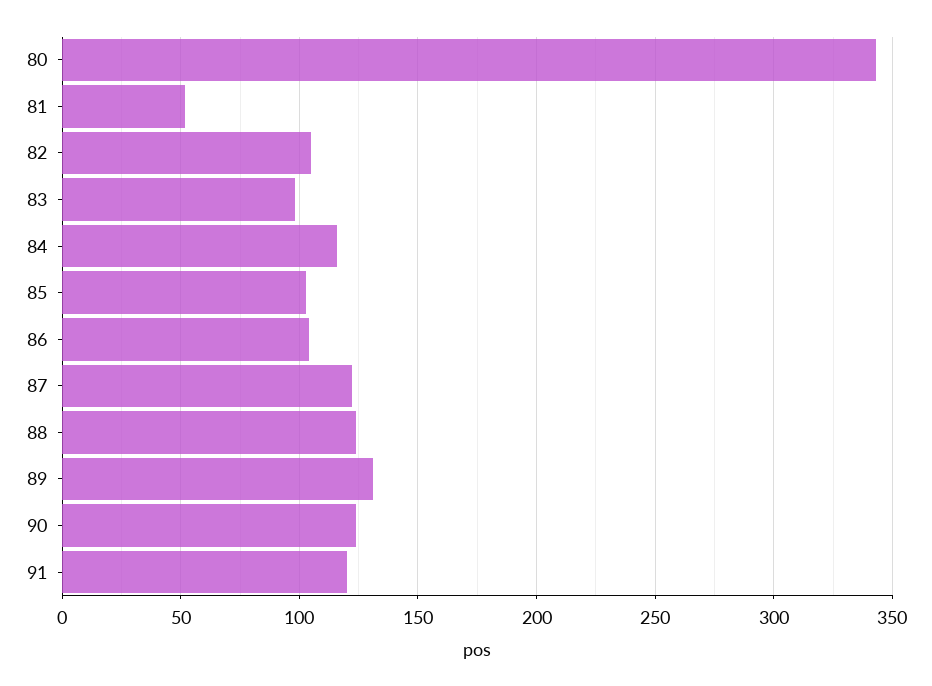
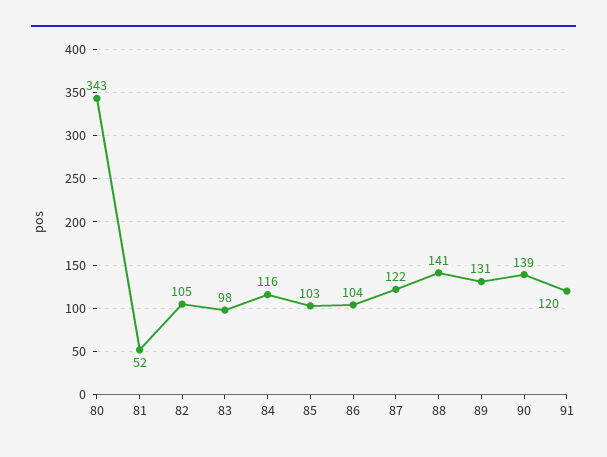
88: 125 -> 141
90: 125 -> 139

